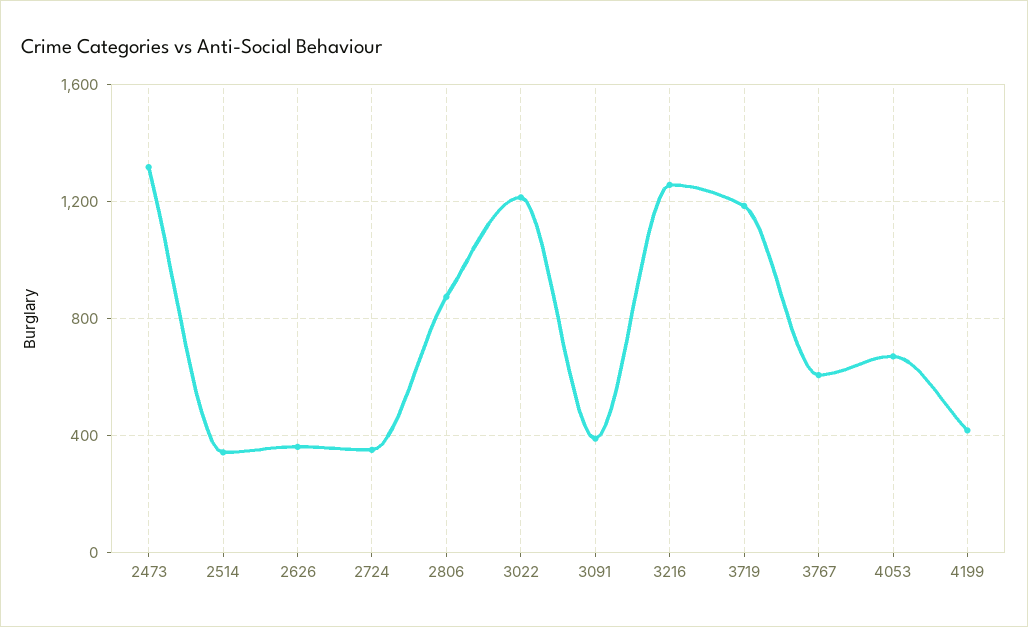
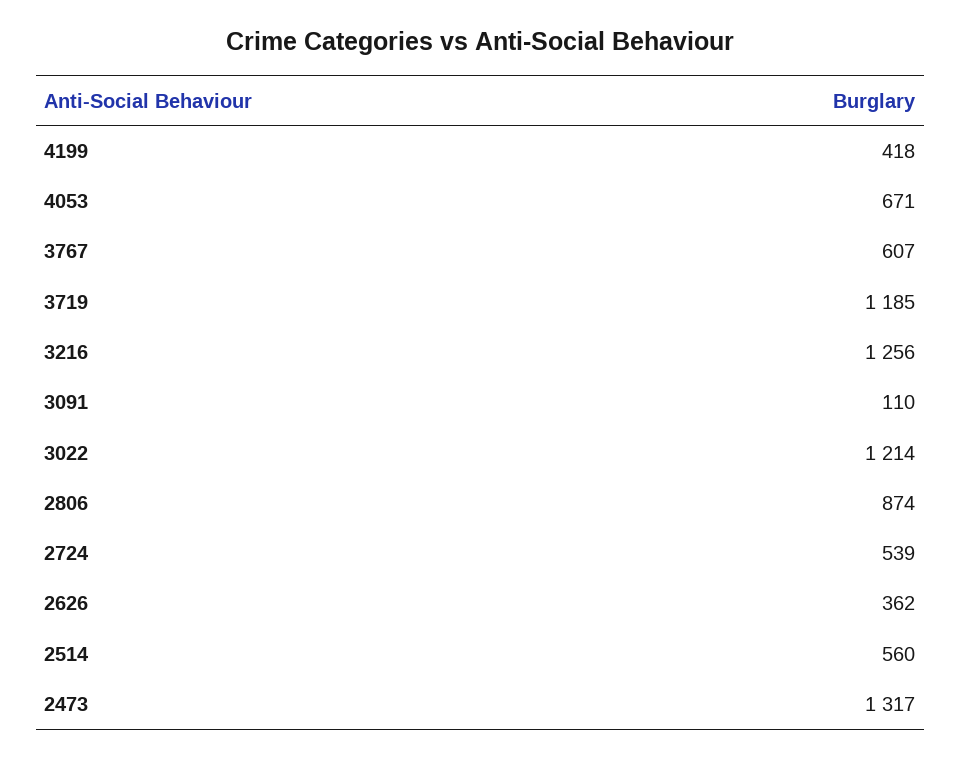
2514: 350 -> 560
2724: 350 -> 539
3091: 400 -> 110

